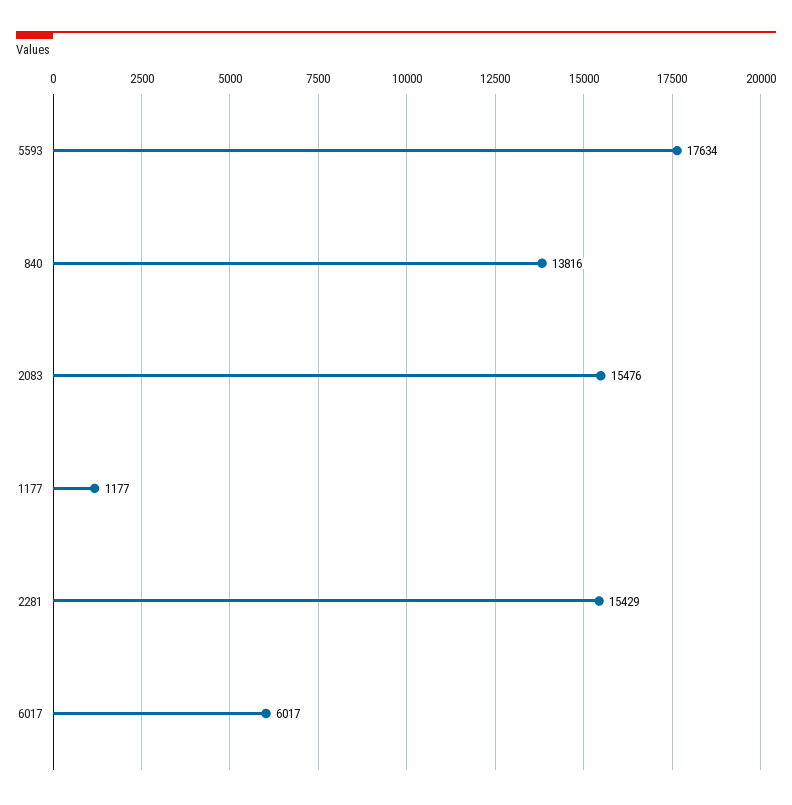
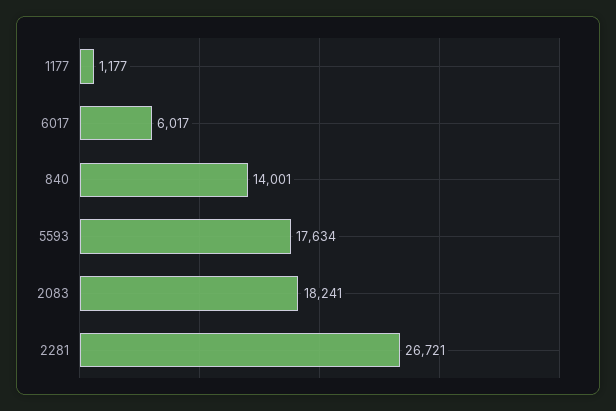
840: 13816 -> 14001
2083: 15476 -> 18241
2281: 15429 -> 26721

